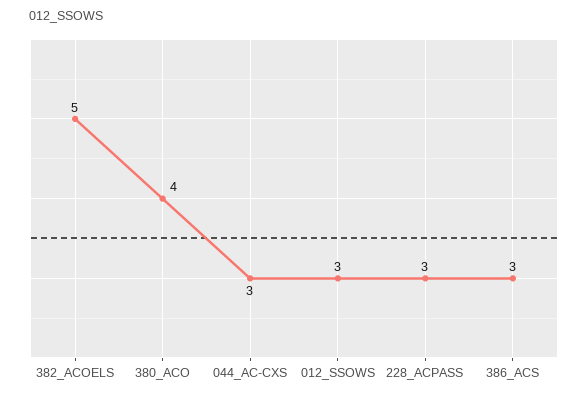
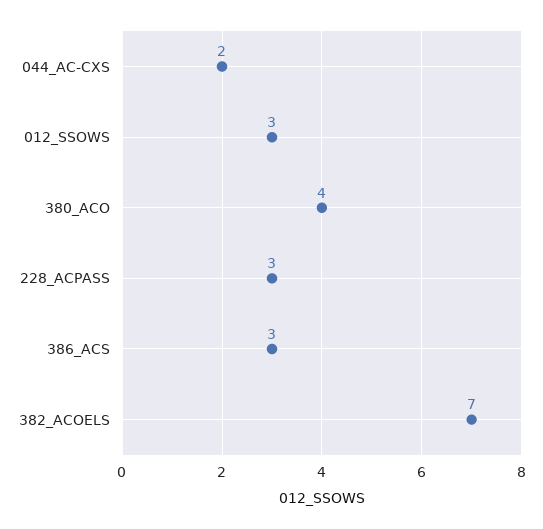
382_ACOELS: 5 -> 7
044_AC-CXS: 3 -> 2

